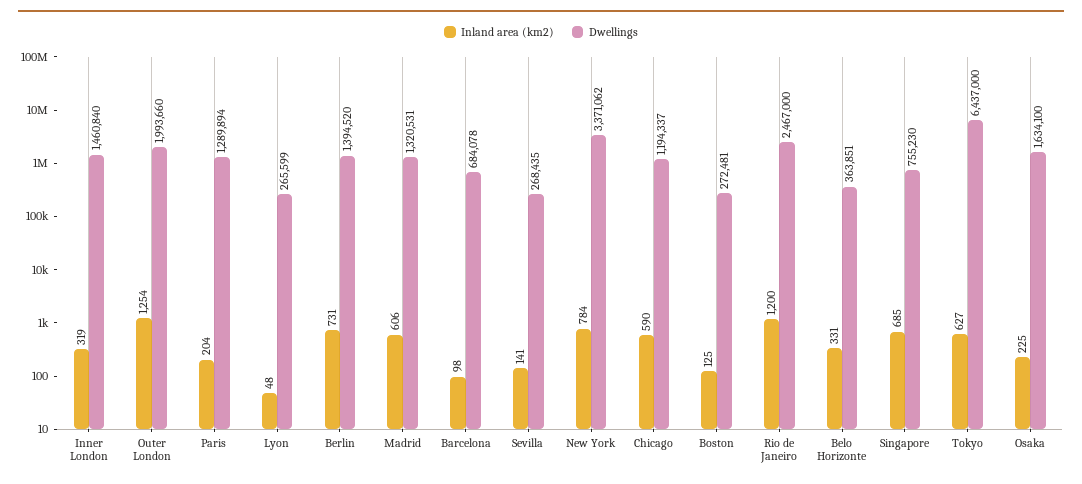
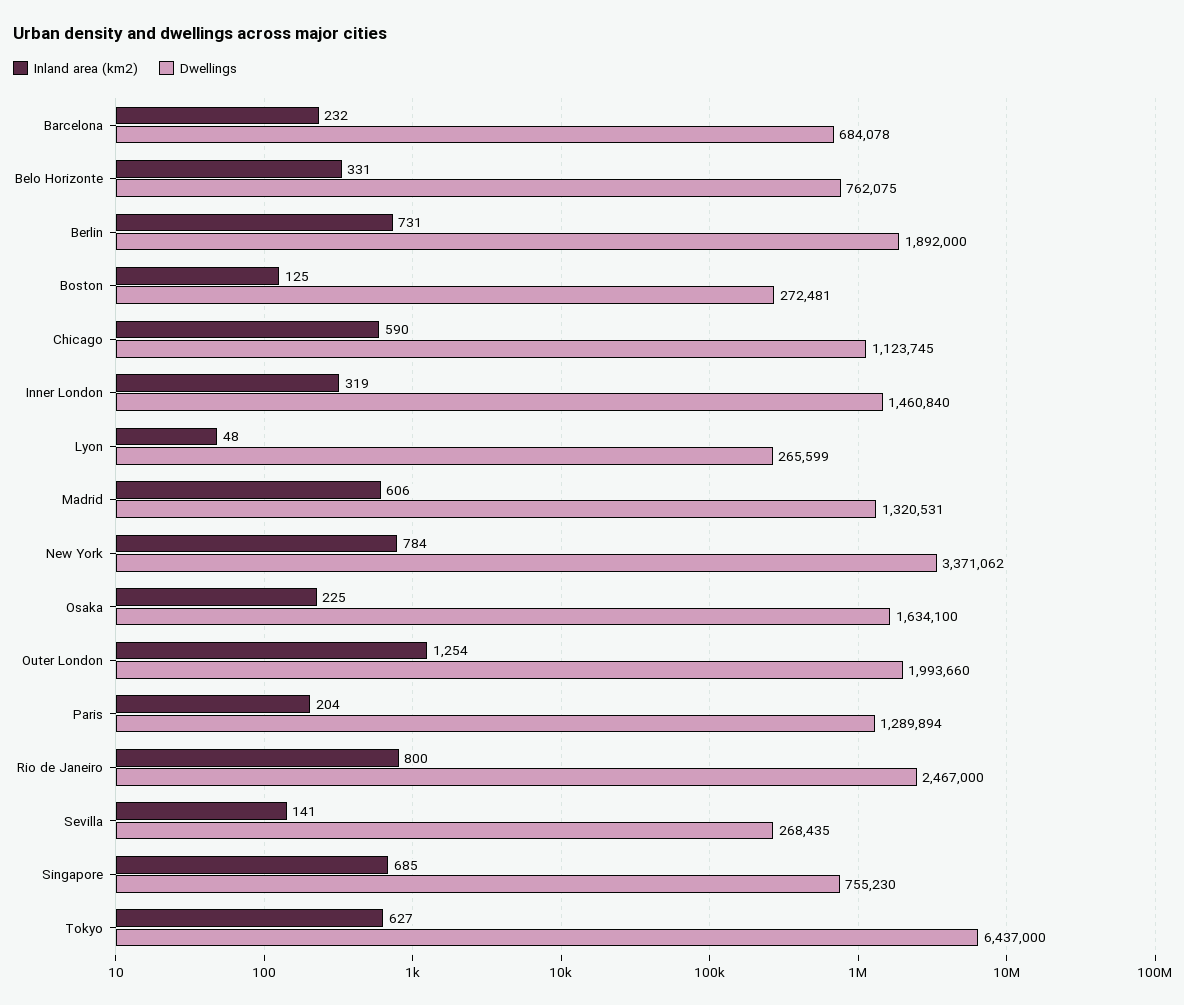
Dwellings, Berlin: 1394520 -> 1892000
Inland area (km2), Barcelona: 98 -> 232
Dwellings, Chicago: 1194337 -> 1123745
Inland area (km2), Rio de Janeiro: 1200 -> 800
Dwellings, Belo Horizonte: 363851 -> 762075

